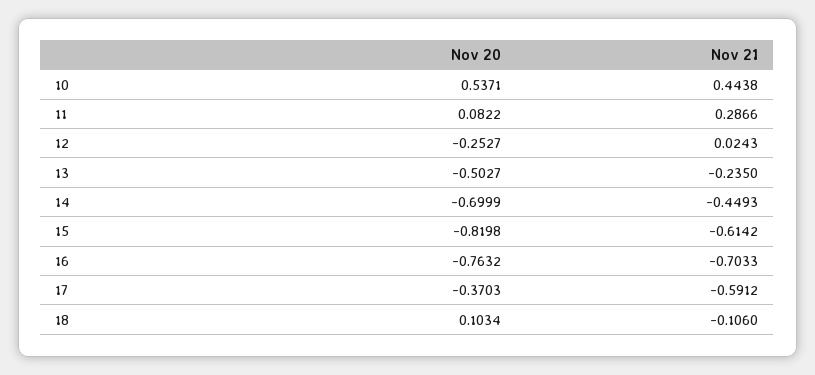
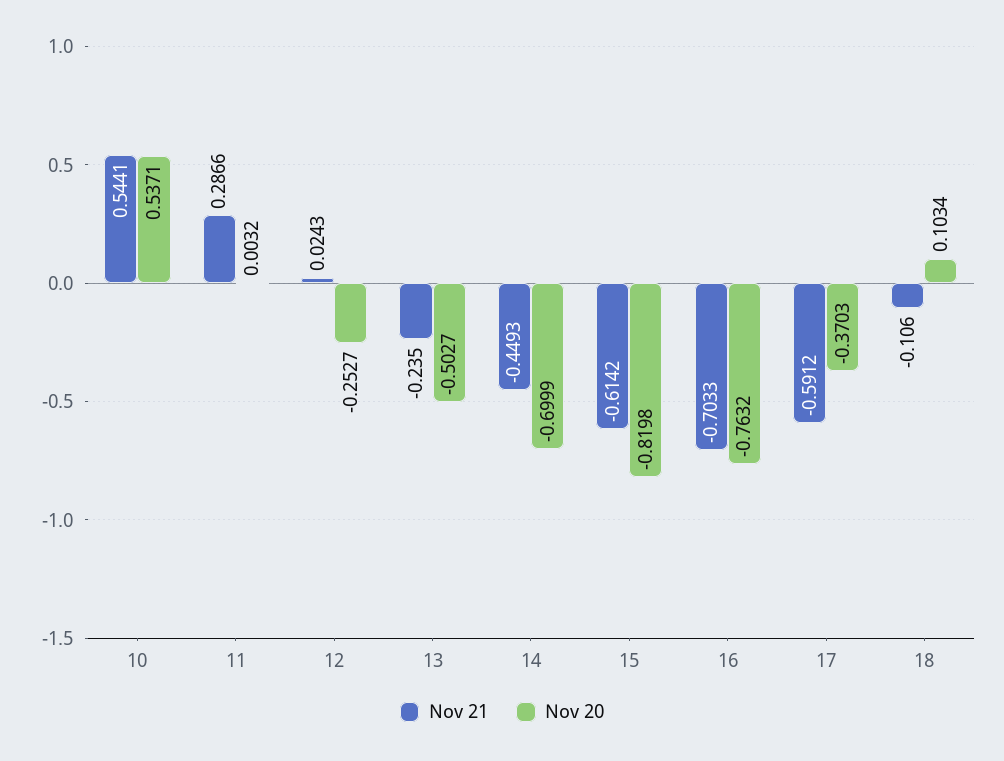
Nov 21, 10: 0.4438 -> 0.5441
Nov 20, 11: 0.0822 -> 0.0032

